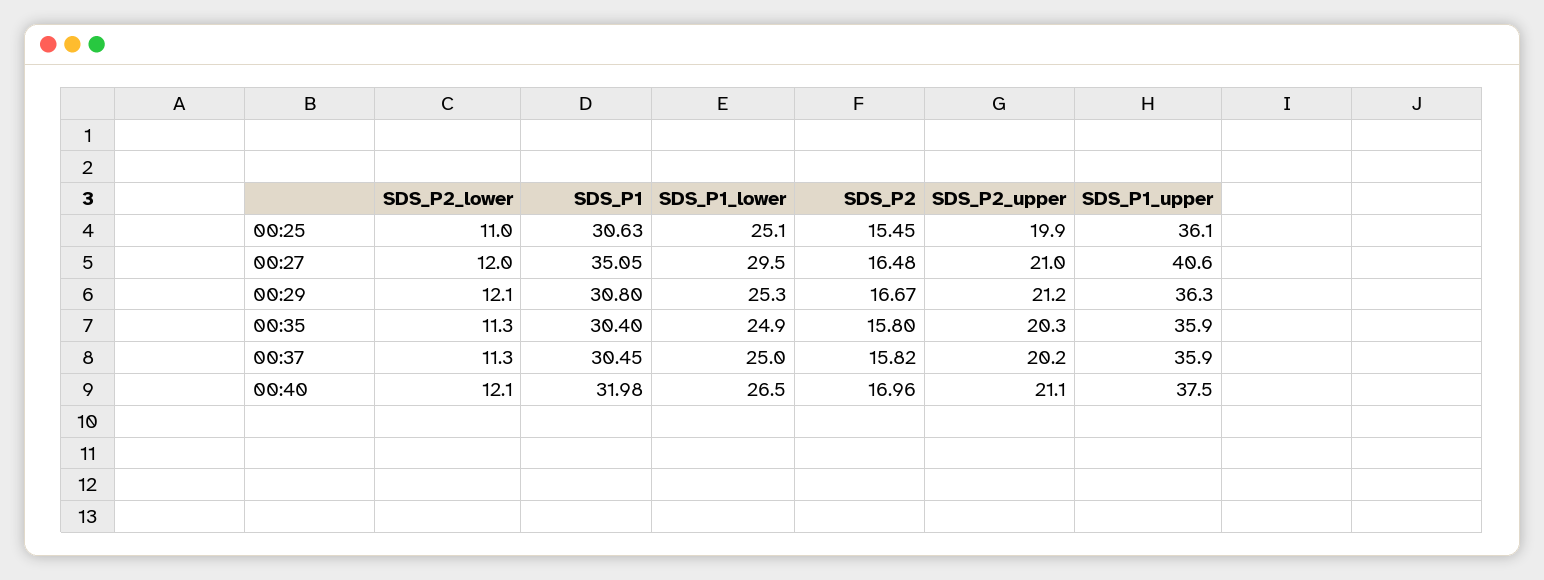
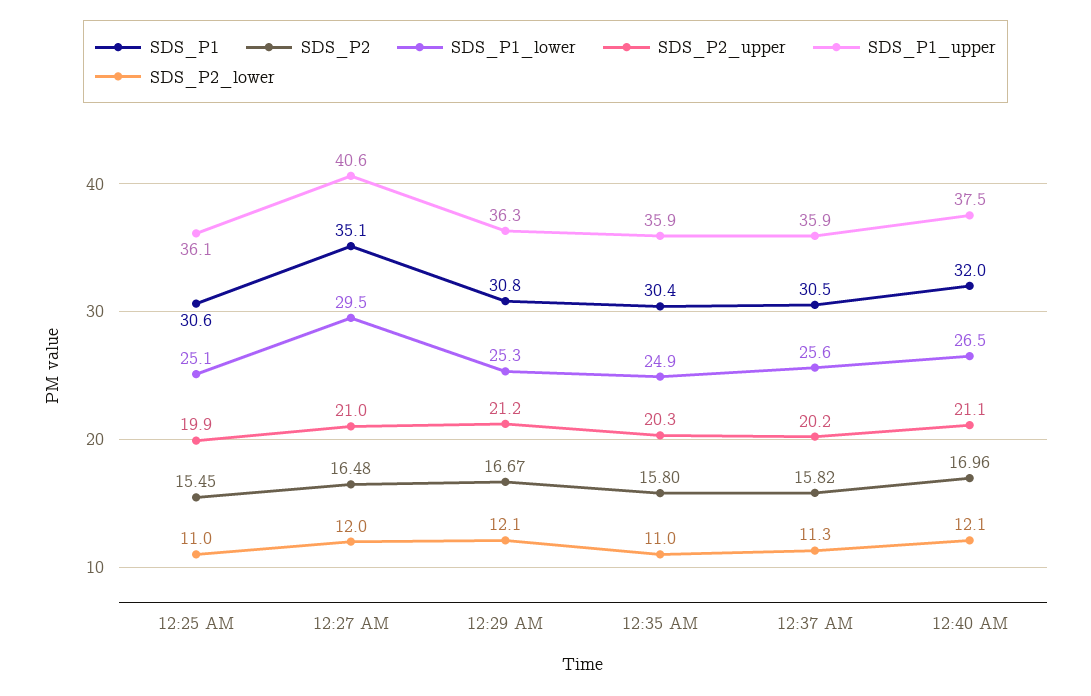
SDS_P2_lower, 00:35: 11.3 -> 11
SDS_P1_lower, 00:37: 25 -> 25.6

